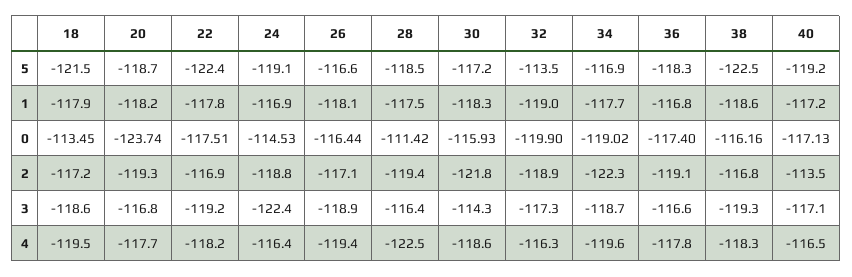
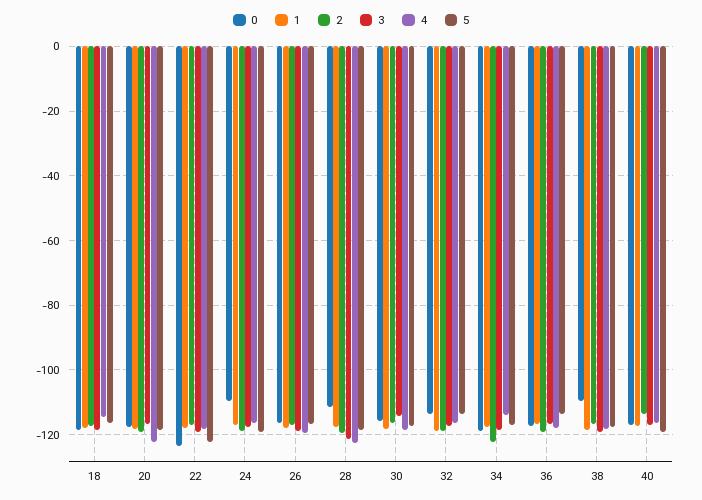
5, 18: -121.5 -> -116
5, 36: -118.3 -> -114
5, 38: -122.5 -> -118
0, 18: -113.45 -> -118
0, 20: -123.74 -> -118
0, 22: -117.51 -> -124
0, 24: -114.53 -> -110
0, 32: -119.9 -> -114
0, 38: -116.16 -> -110
2, 30: -121.8 -> -116
3, 24: -122.4 -> -118
3, 28: -116.4 -> -122
4, 18: -119.5 -> -114
4, 20: -117.7 -> -122
4, 34: -119.6 -> -114

